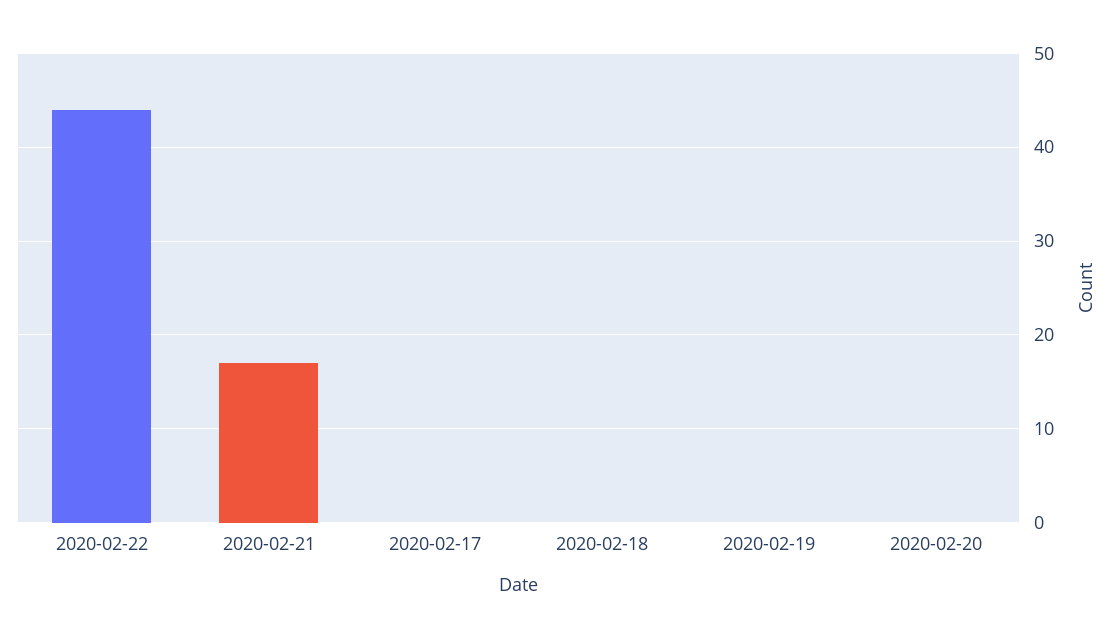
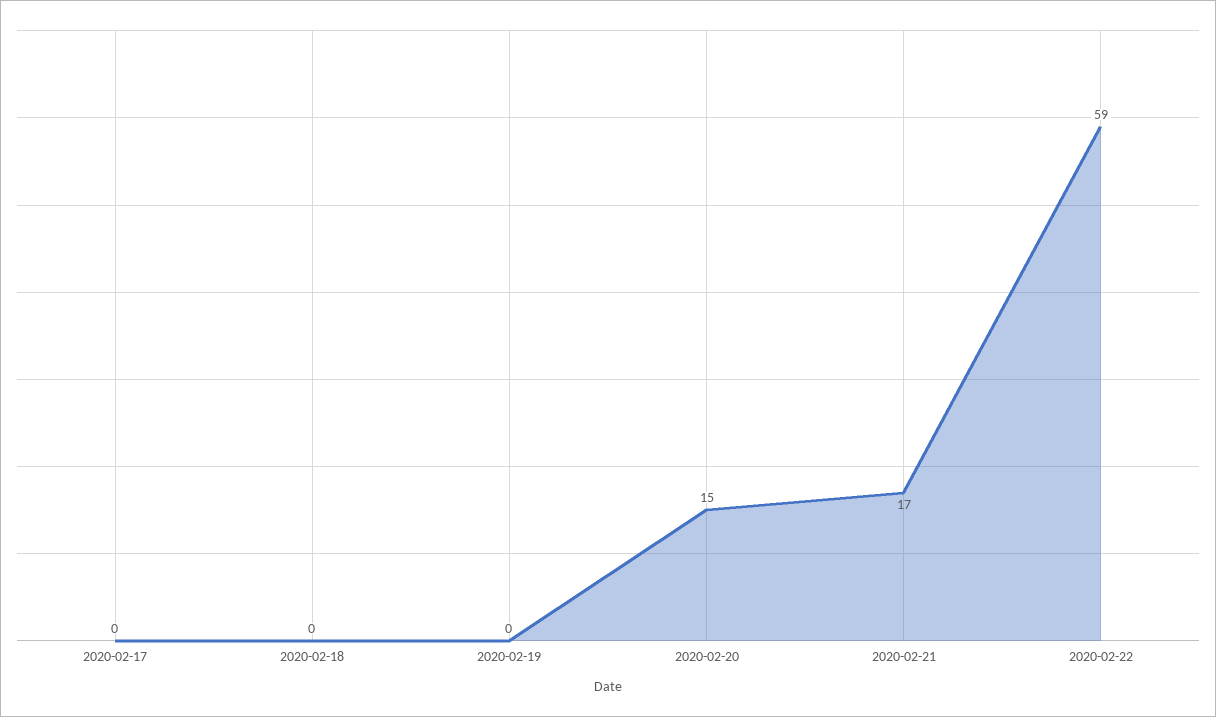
2020-02-22: 44 -> 59
2020-02-20: 0 -> 15

